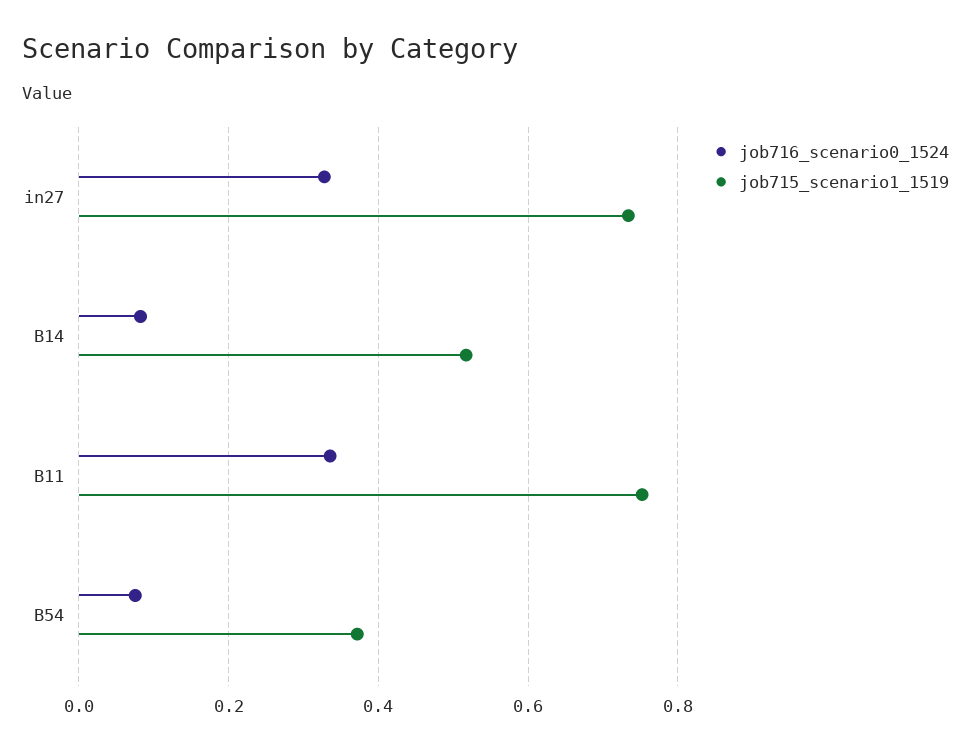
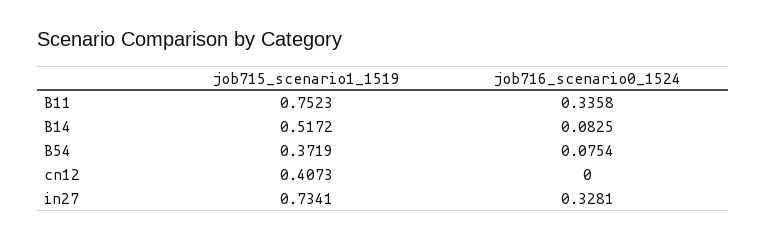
job715_scenario1_1519, cn12: none -> 0.4073
job716_scenario0_1524, cn12: none -> 0

